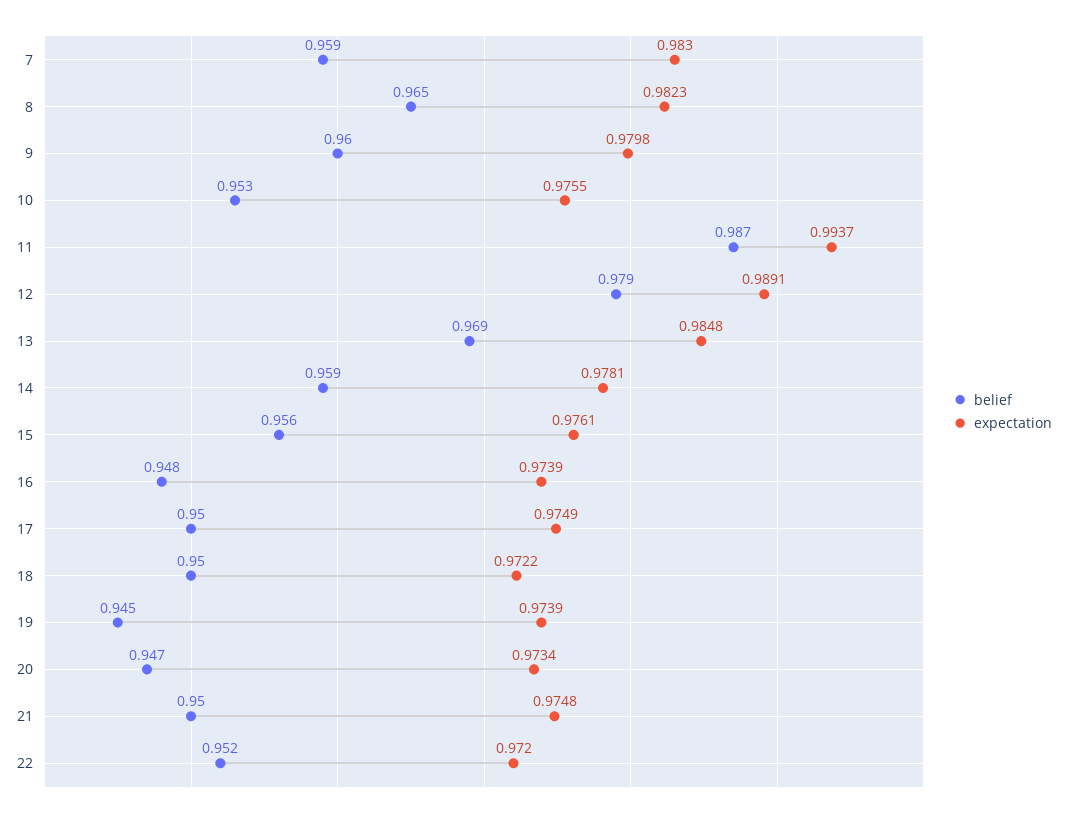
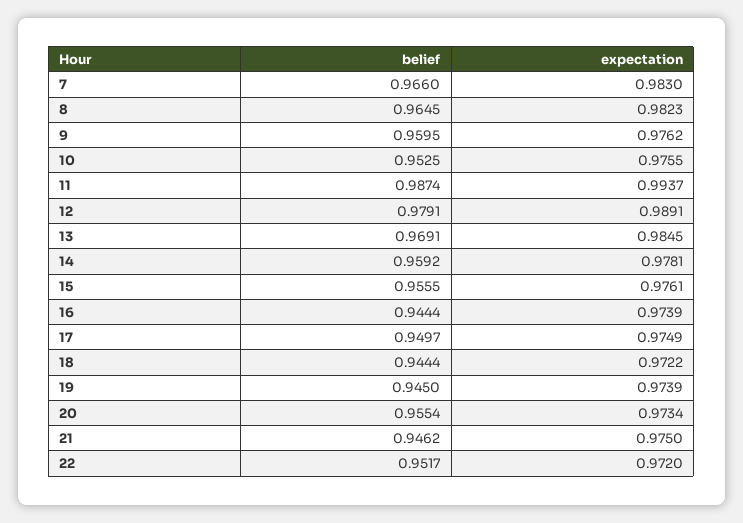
belief, 7: 0.959 -> 0.966
expectation, 9: 0.9798 -> 0.9762
expectation, 13: 0.9848 -> 0.9845
belief, 16: 0.948 -> 0.9444
belief, 18: 0.95 -> 0.9444
belief, 20: 0.947 -> 0.9554
belief, 21: 0.95 -> 0.9462
expectation, 21: 0.9748 -> 0.975

